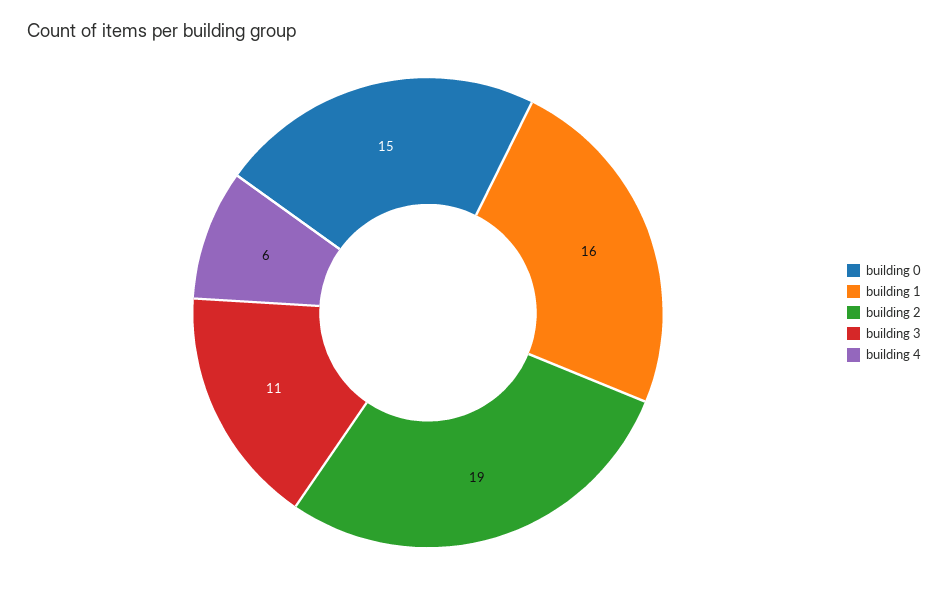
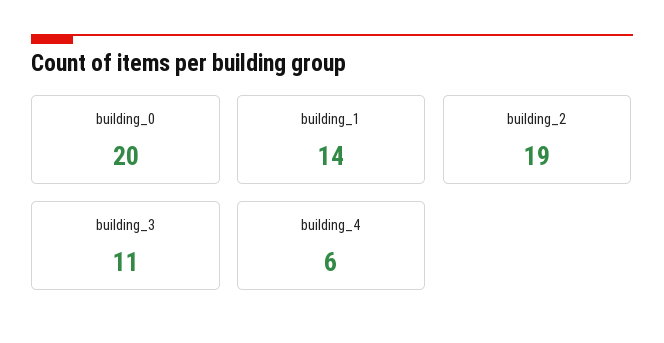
building 0: 15 -> 20
building 1: 16 -> 14

